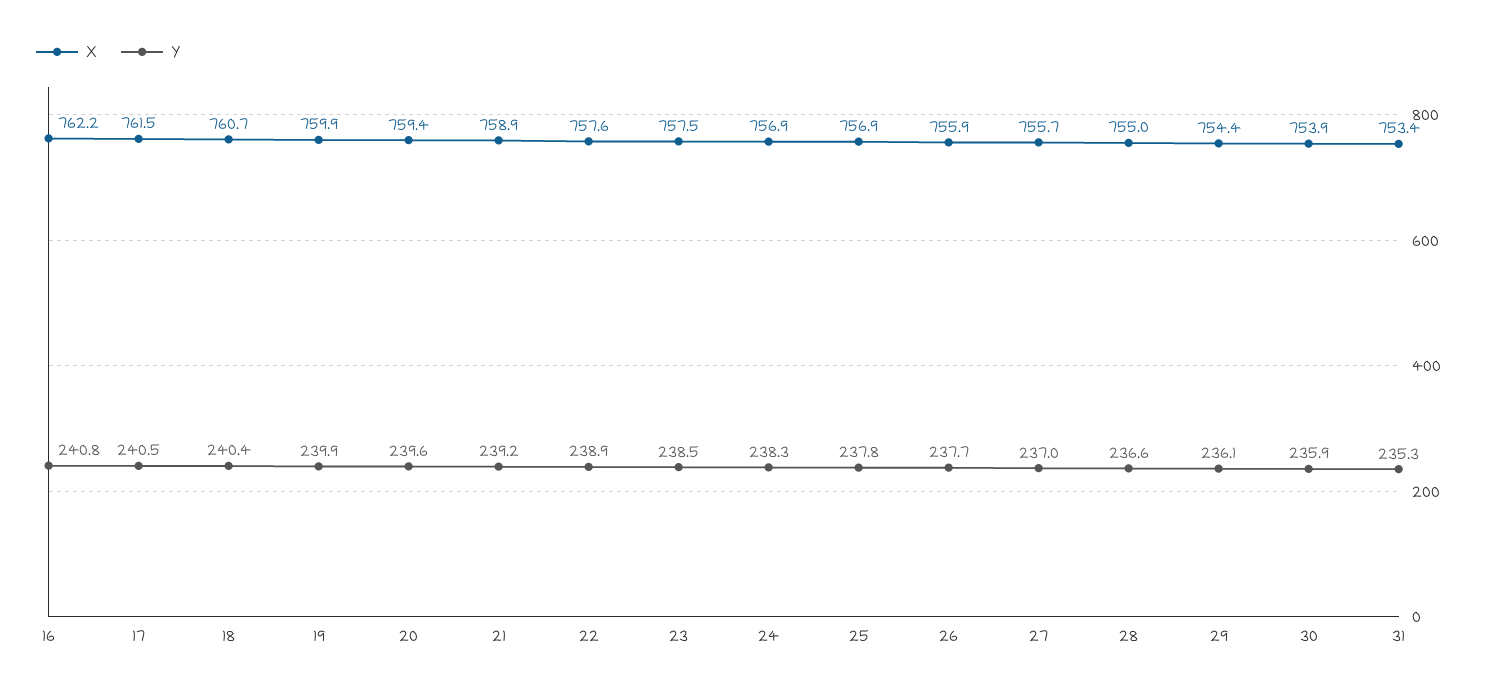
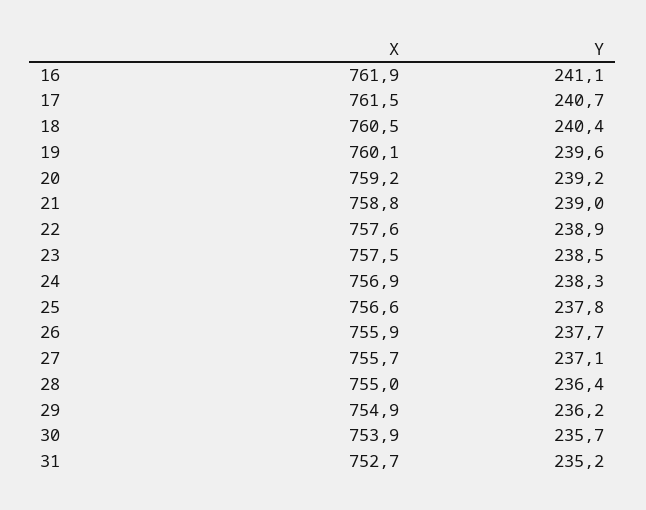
X, 16: 762.2 -> 761.9
Y, 16: 240.8 -> 241.1
Y, 17: 240.5 -> 240.7
X, 18: 760.7 -> 760.5
X, 19: 759.9 -> 760.1
Y, 19: 239.9 -> 239.6
X, 20: 759.4 -> 759.2
Y, 20: 239.6 -> 239.2
X, 21: 758.9 -> 758.8
Y, 21: 239.2 -> 239
X, 25: 756.9 -> 756.6
Y, 27: 237 -> 237.1
Y, 28: 236.6 -> 236.4
X, 29: 754.4 -> 754.9
Y, 29: 236.1 -> 236.2
Y, 30: 235.9 -> 235.7
X, 31: 753.4 -> 752.7
Y, 31: 235.3 -> 235.2

